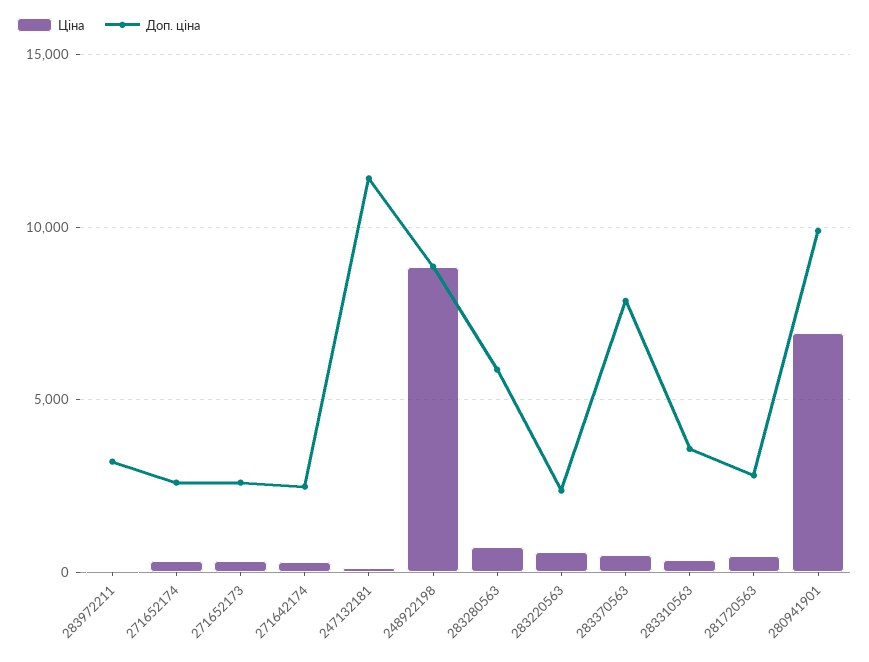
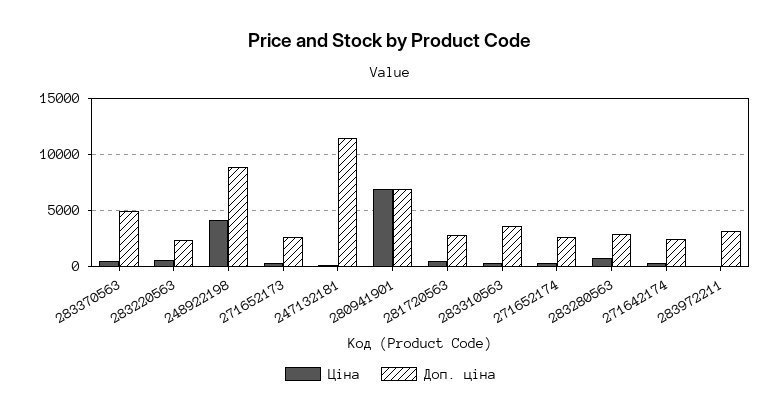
Ціна, 248922198: 9000 -> 4000
Доп. ціна, 283280563: 6000 -> 3000
Доп. ціна, 283370563: 8000 -> 5000
Доп. ціна, 280941901: 10000 -> 7000

